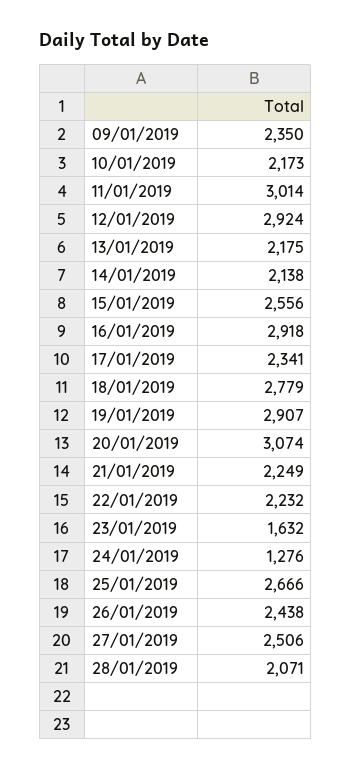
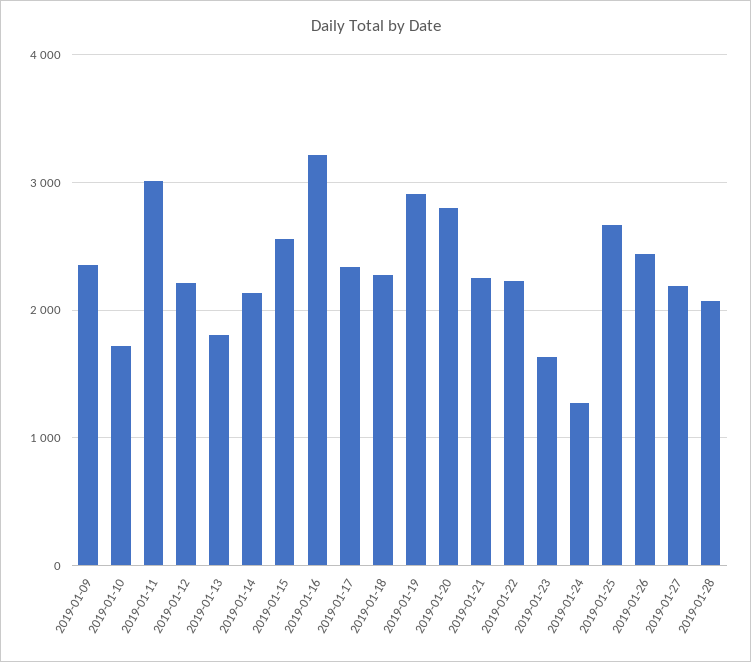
10/01/2019: 2173 -> 1700
12/01/2019: 2924 -> 2200
13/01/2019: 2175 -> 1800
16/01/2019: 2918 -> 3200
18/01/2019: 2779 -> 2300
20/01/2019: 3074 -> 2800
27/01/2019: 2506 -> 2200

